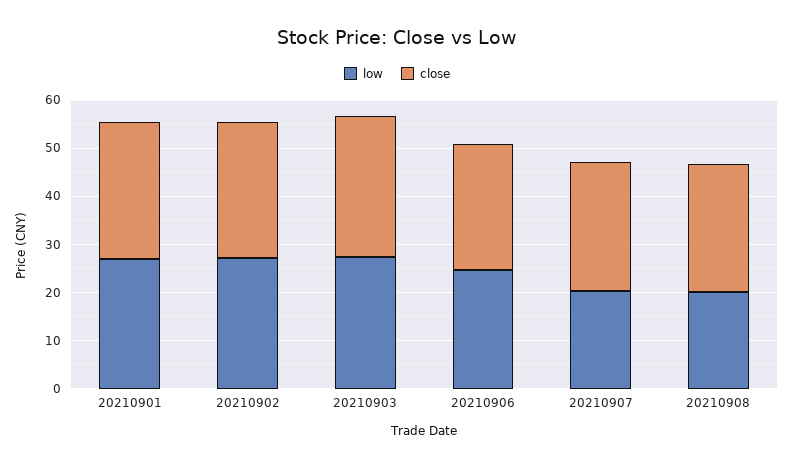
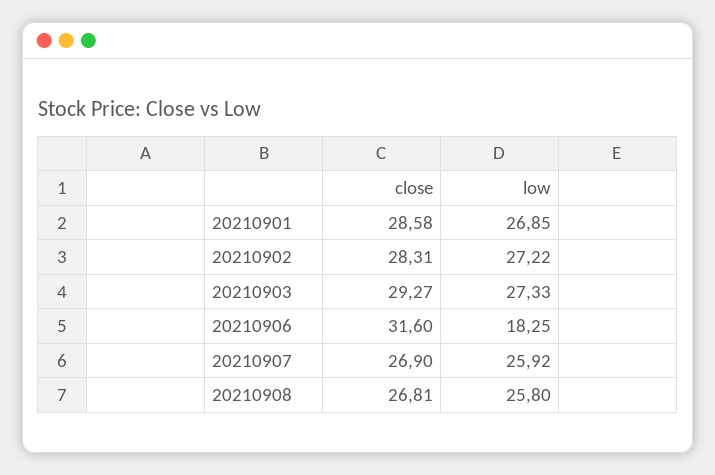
low, 20210906: 24 -> 18.25
close, 20210906: 26 -> 31.6
low, 20210907: 20 -> 25.92
low, 20210908: 20 -> 25.8

